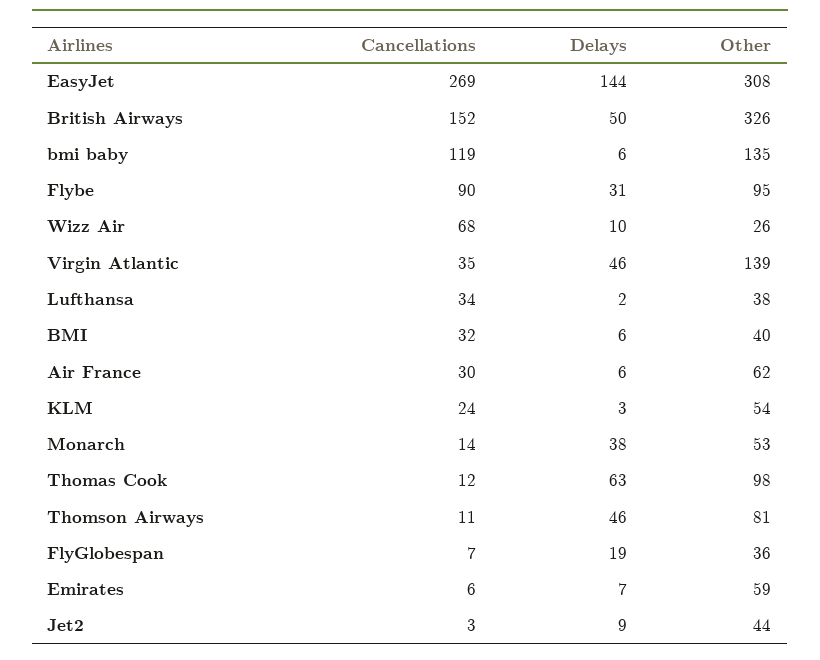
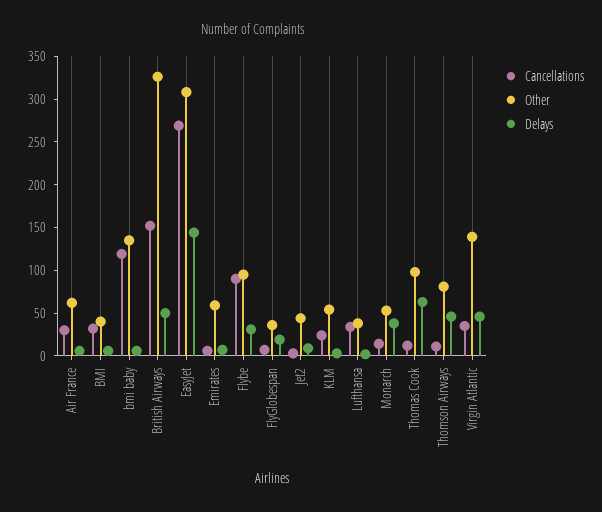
Cancellations, Wizz Air: 68 -> none
Delays, Wizz Air: 10 -> none
Other, Wizz Air: 26 -> none

